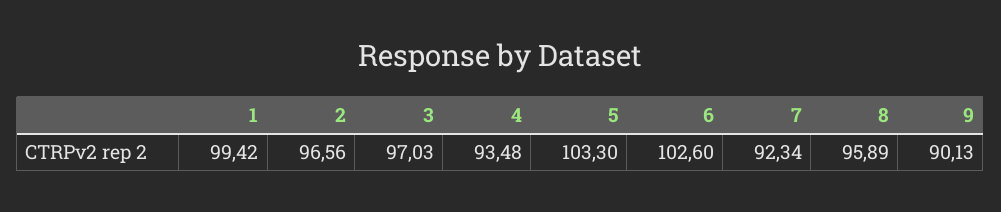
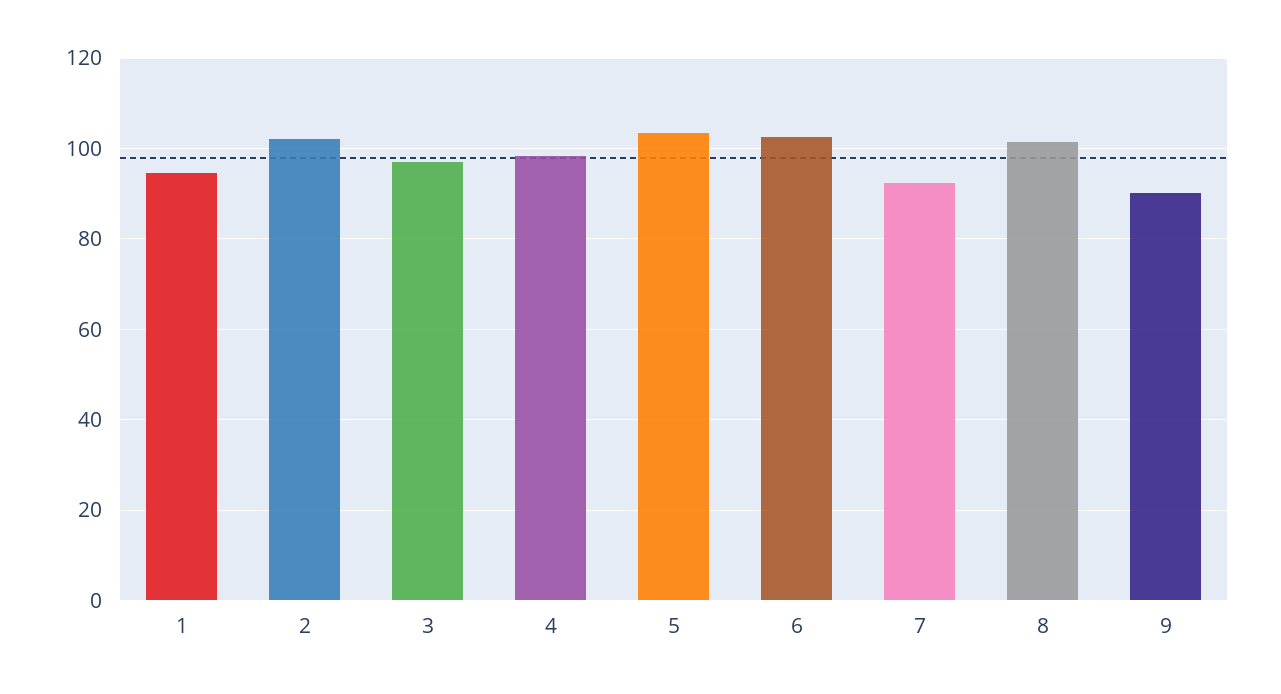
1: 99.42 -> 94
2: 96.56 -> 102
4: 93.48 -> 98
8: 95.89 -> 102

